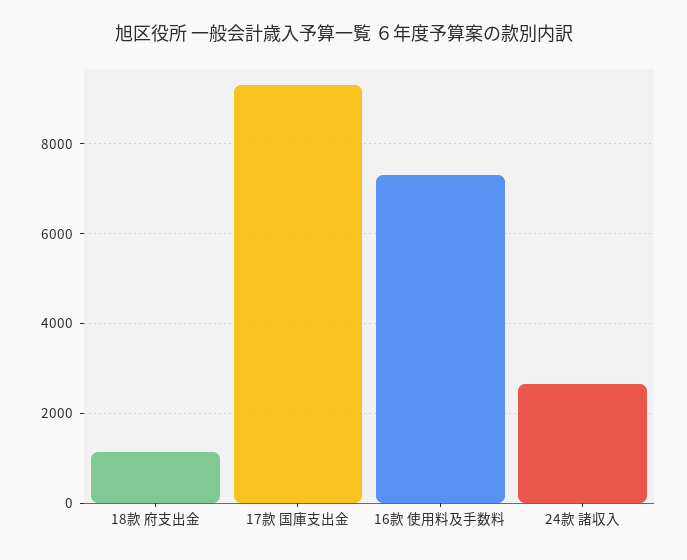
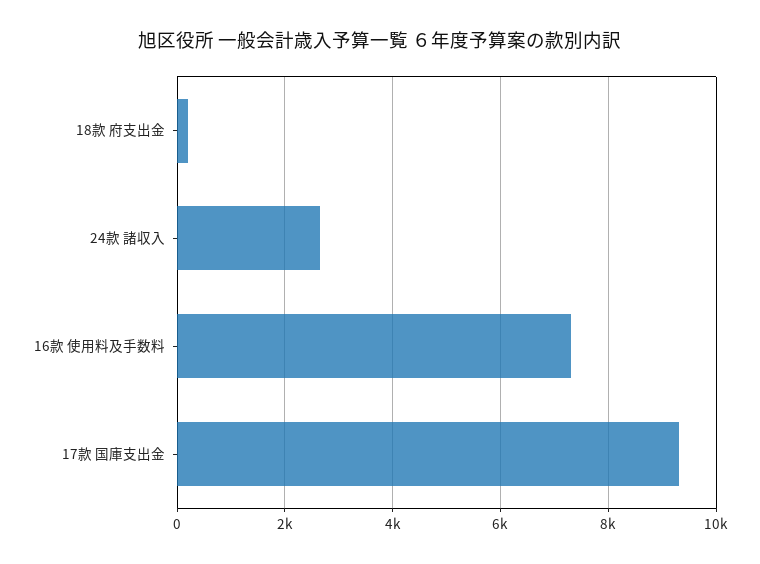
18款 府支出金: 1200 -> 200

